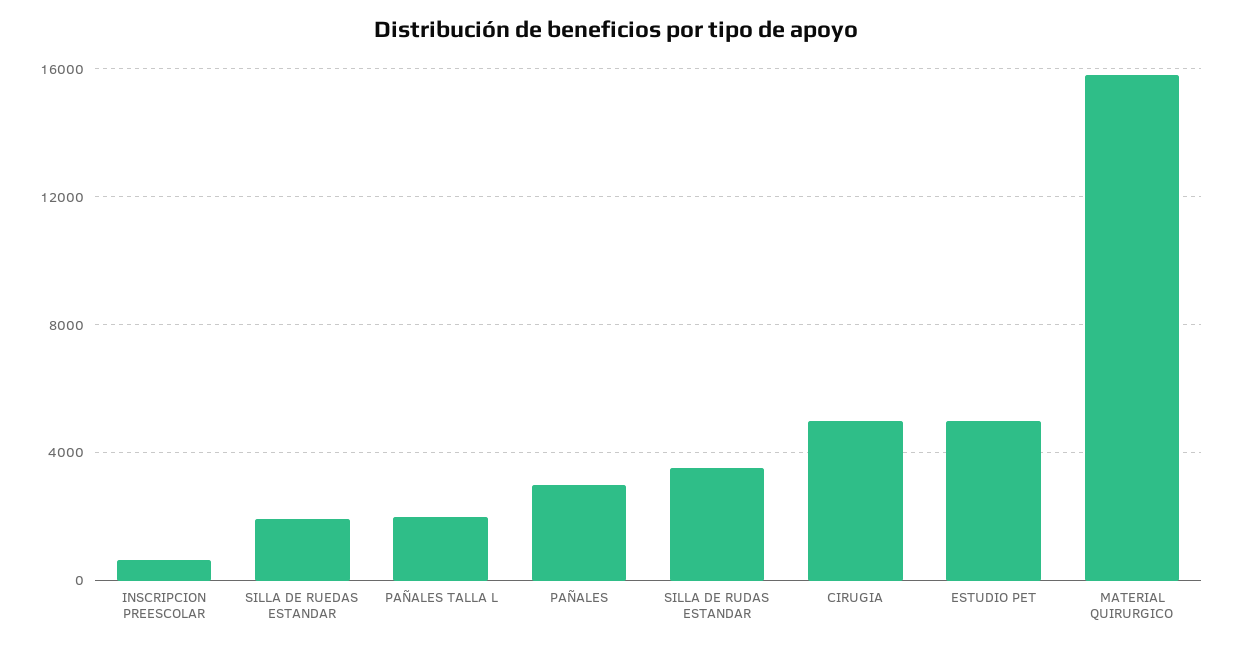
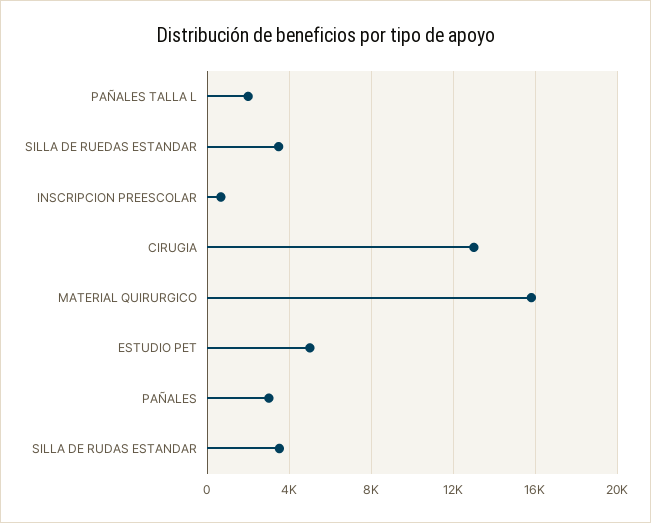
SILLA DE RUEDAS ESTANDAR: 2000 -> 3500
CIRUGIA: 5000 -> 13000

